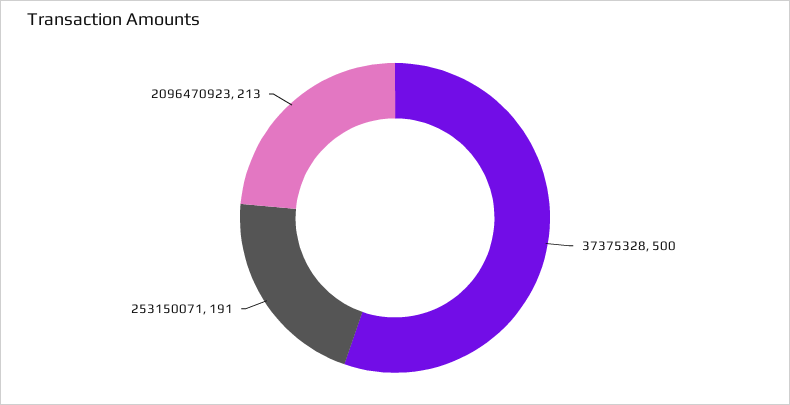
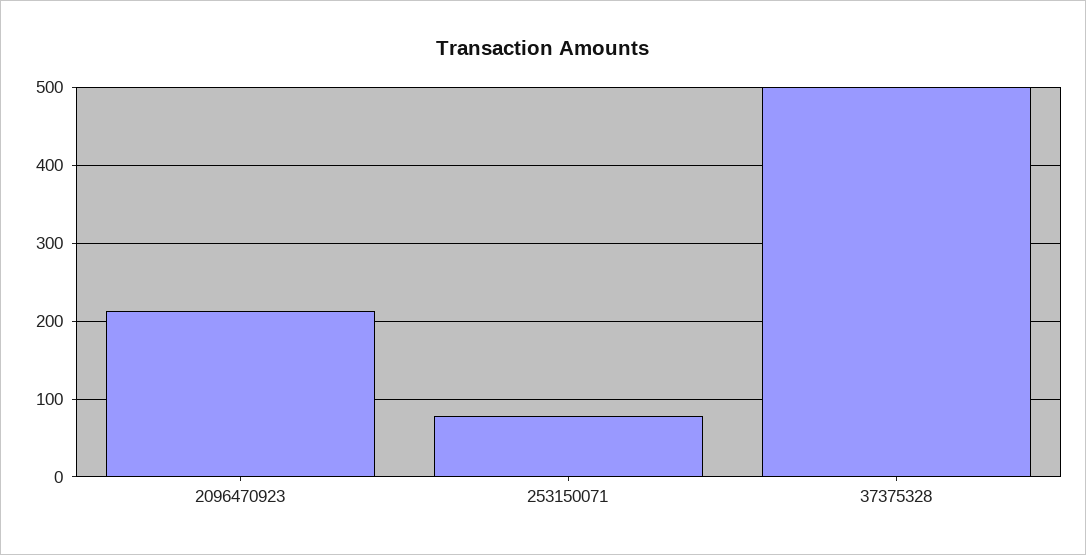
253150071: 191 -> 80

